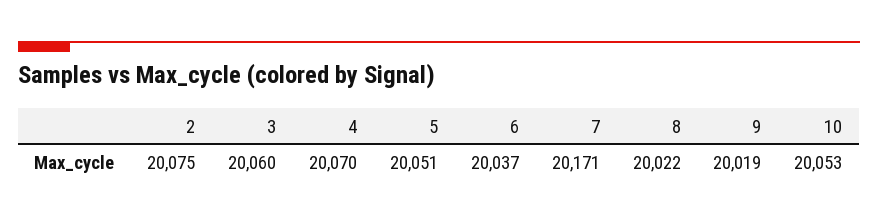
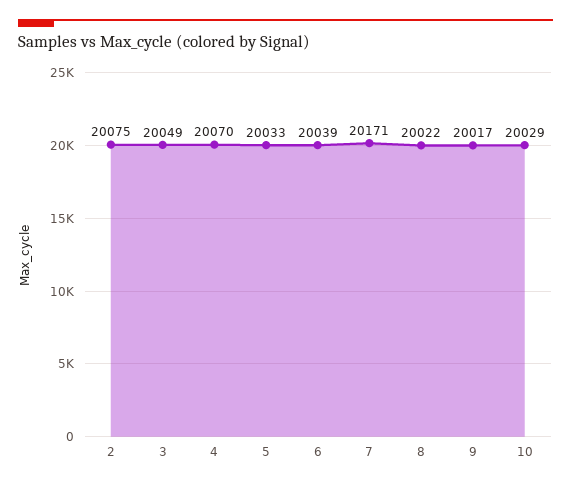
3: 20060 -> 20049
5: 20051 -> 20033
6: 20037 -> 20039
9: 20019 -> 20017
10: 20053 -> 20029

